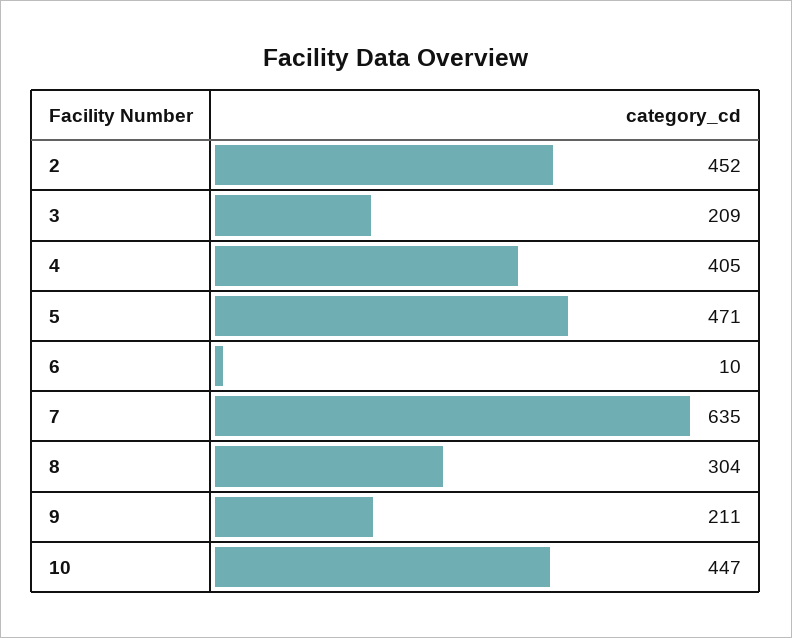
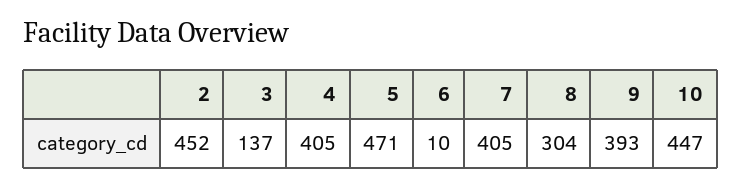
3: 209 -> 137
7: 635 -> 405
9: 211 -> 393

